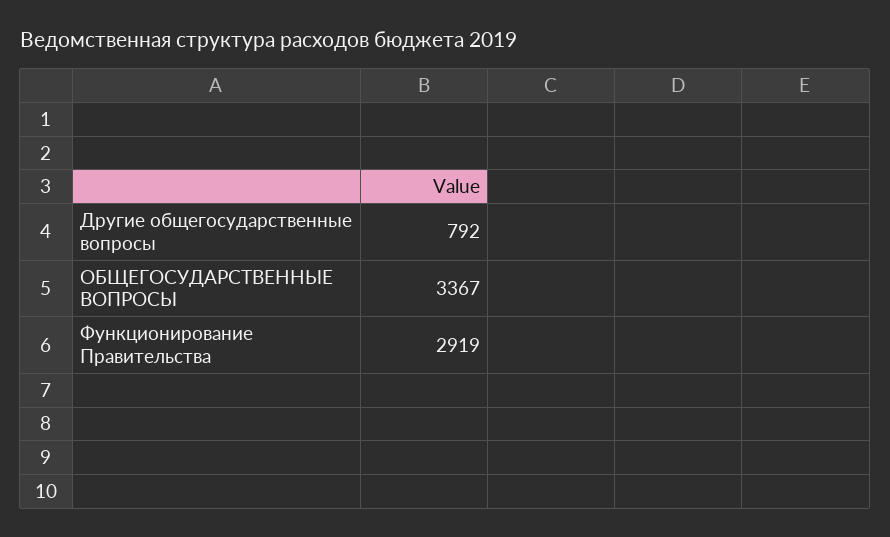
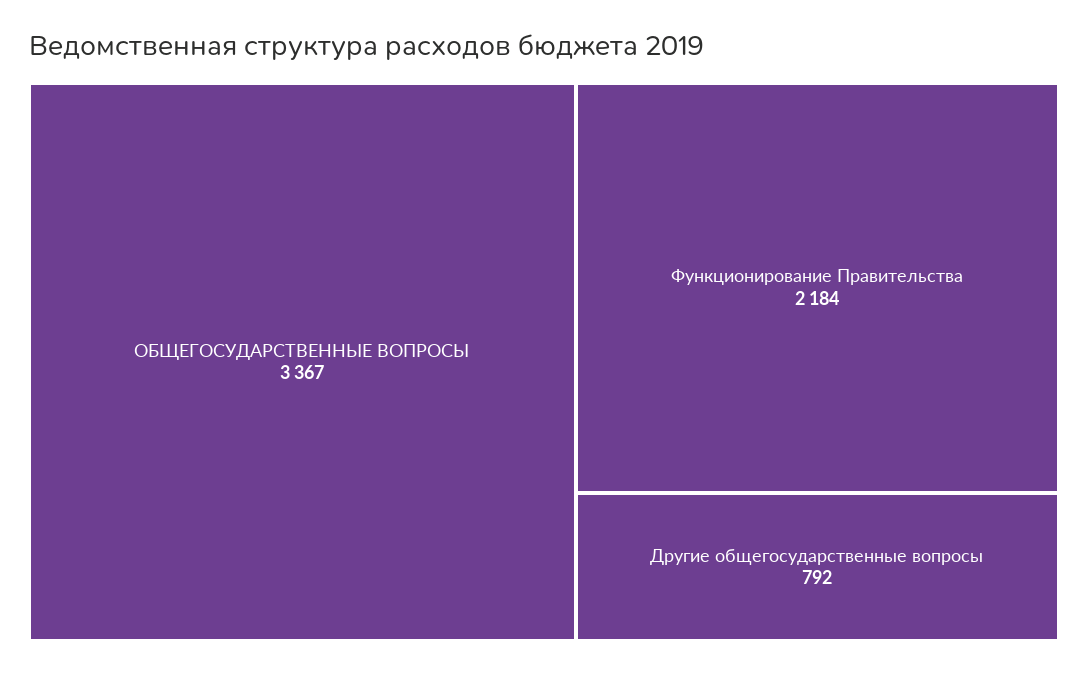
Функционирование Правительства: 2919 -> 2184

